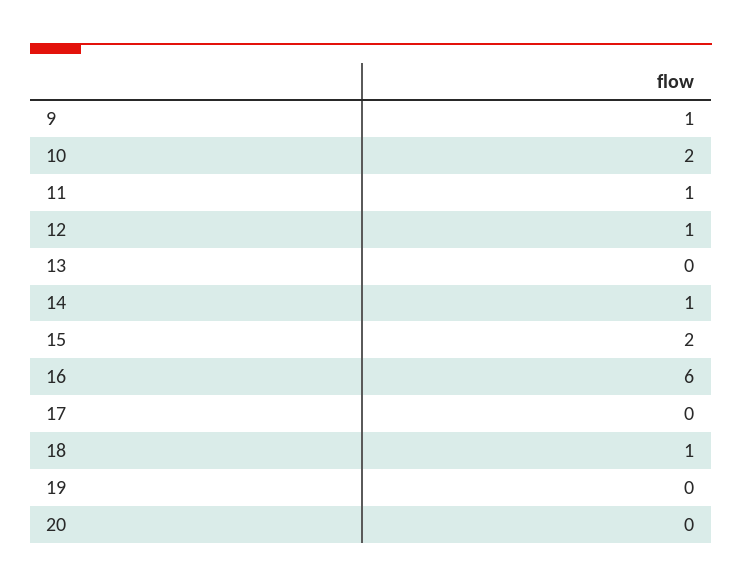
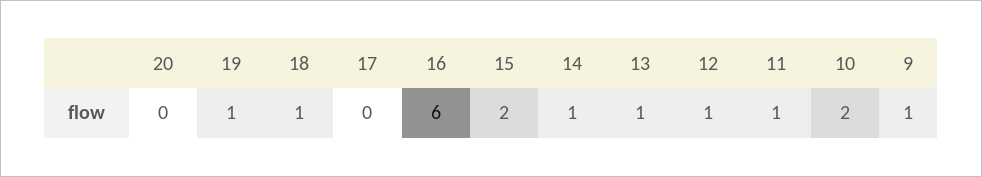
13: 0 -> 1
19: 0 -> 1

